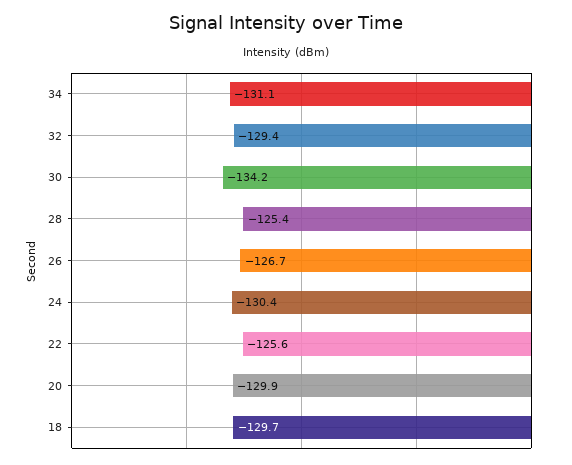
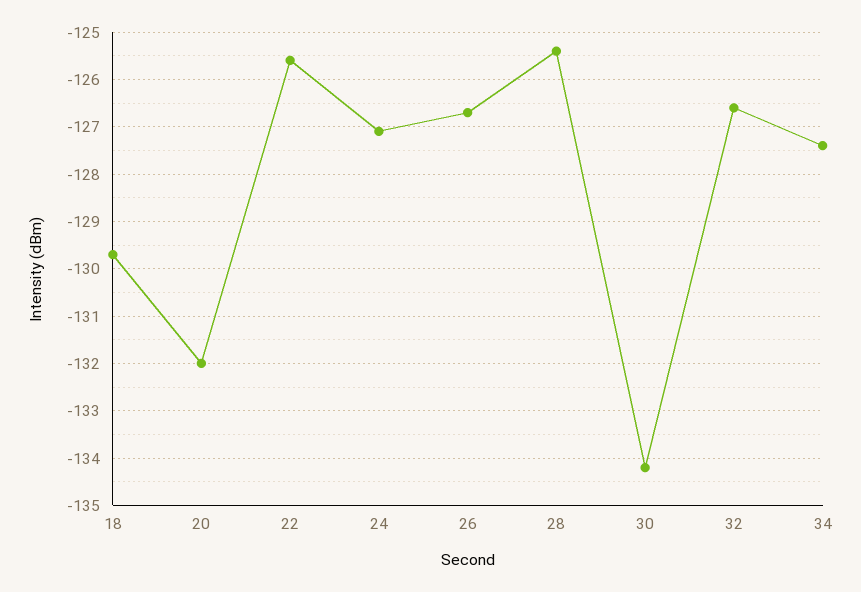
34: -131.1 -> -127.5
32: -129.4 -> -126.5
24: -130.4 -> -127
20: -129.9 -> -132

